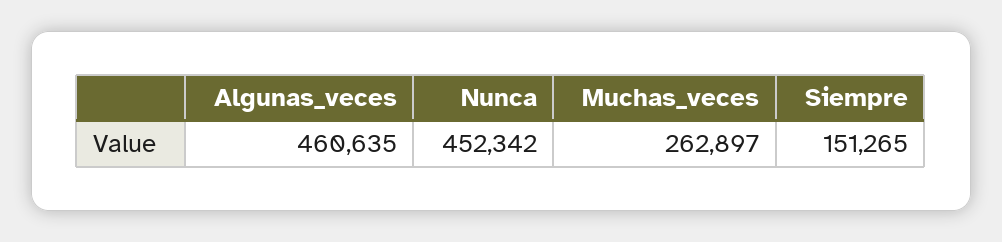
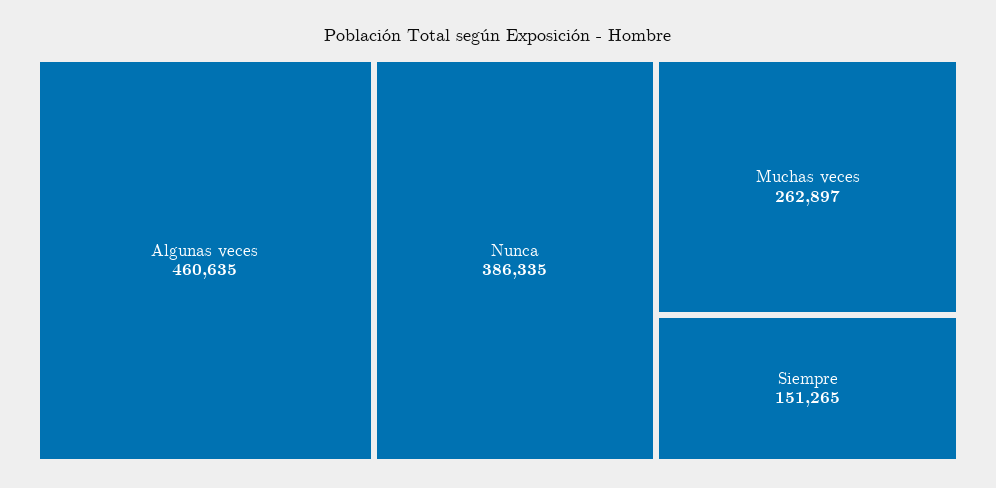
Nunca: 452342 -> 386335

